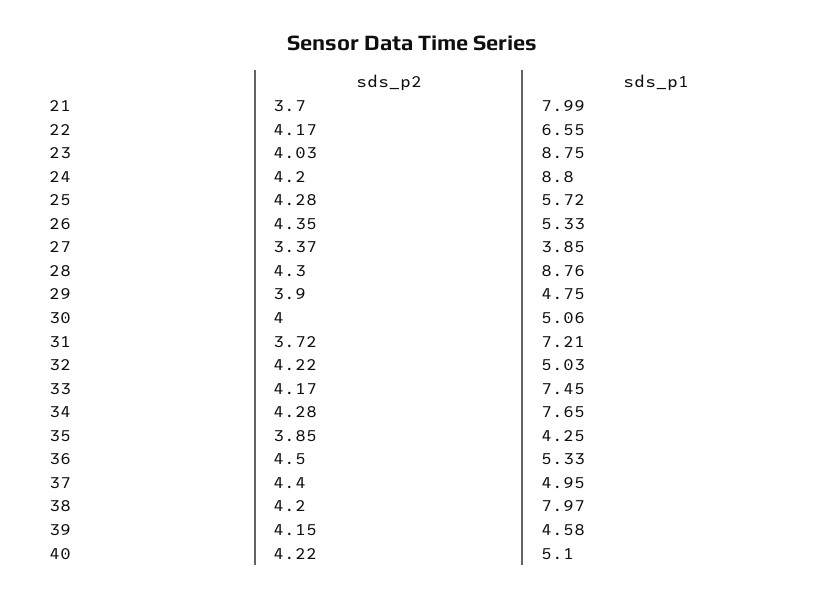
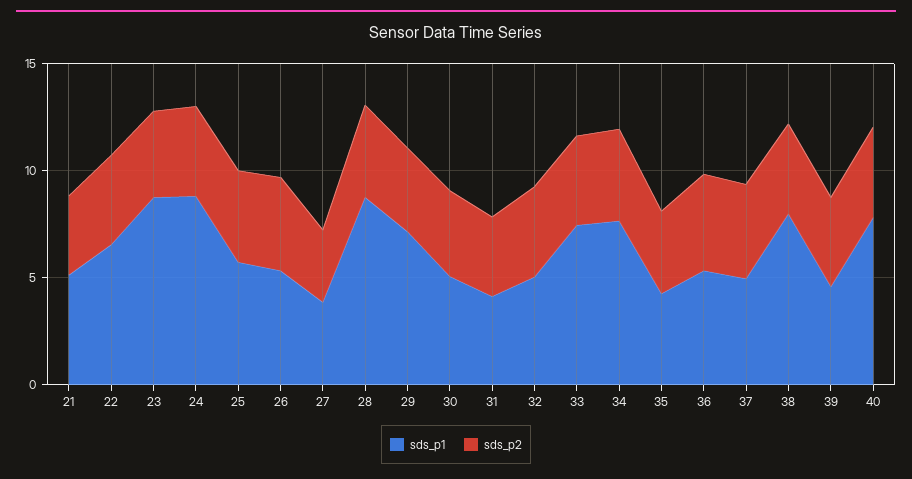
sds_p1, 21: 7.99 -> 5
sds_p1, 29: 4.75 -> 7
sds_p1, 31: 7.21 -> 4
sds_p1, 40: 5.1 -> 8

